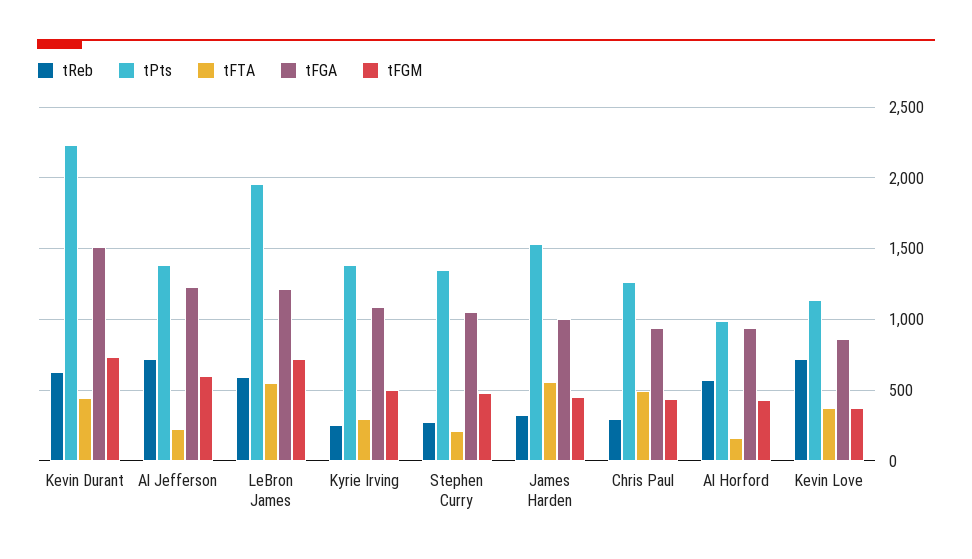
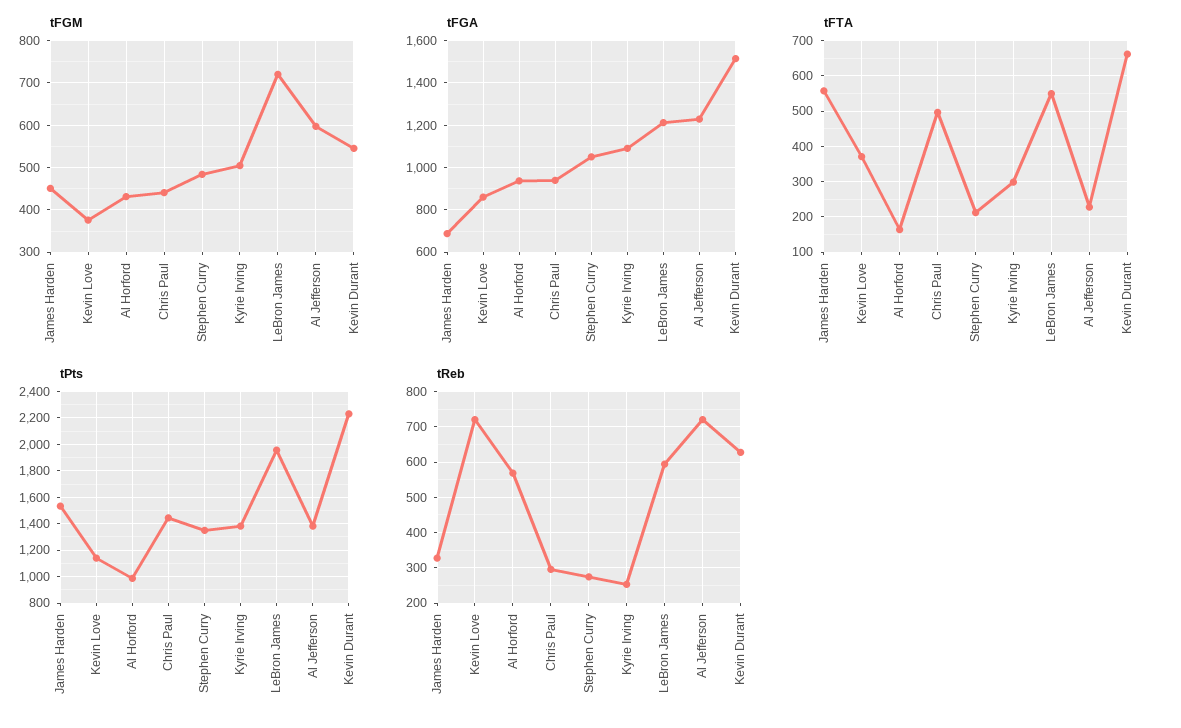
tFTA, Kevin Durant: 450 -> 660
tFGM, Kevin Durant: 750 -> 540
tFGA, James Harden: 1000 -> 700
tPts, Chris Paul: 1250 -> 1450

